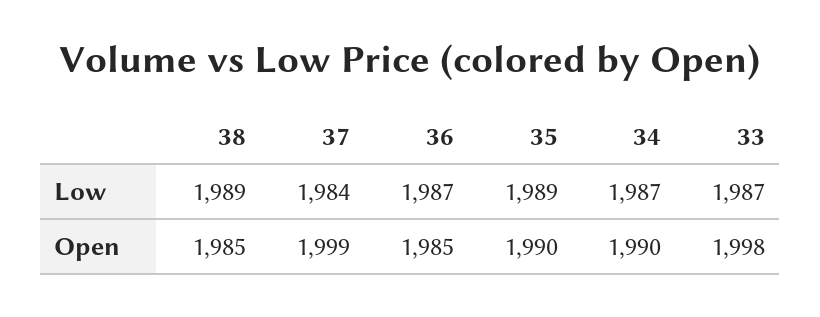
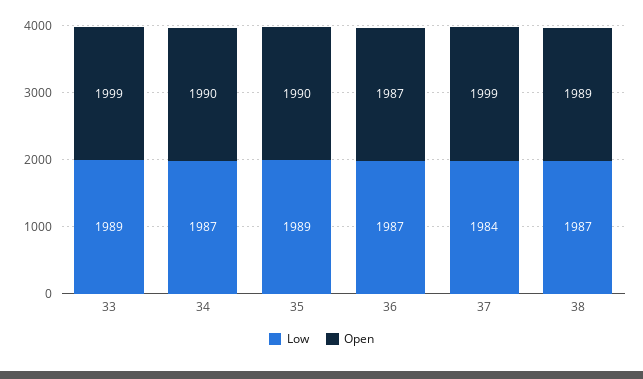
Low, 38: 1989 -> 1987
Low, 33: 1987 -> 1989
Open, 38: 1985 -> 1989
Open, 36: 1985 -> 1987
Open, 33: 1998 -> 1999

